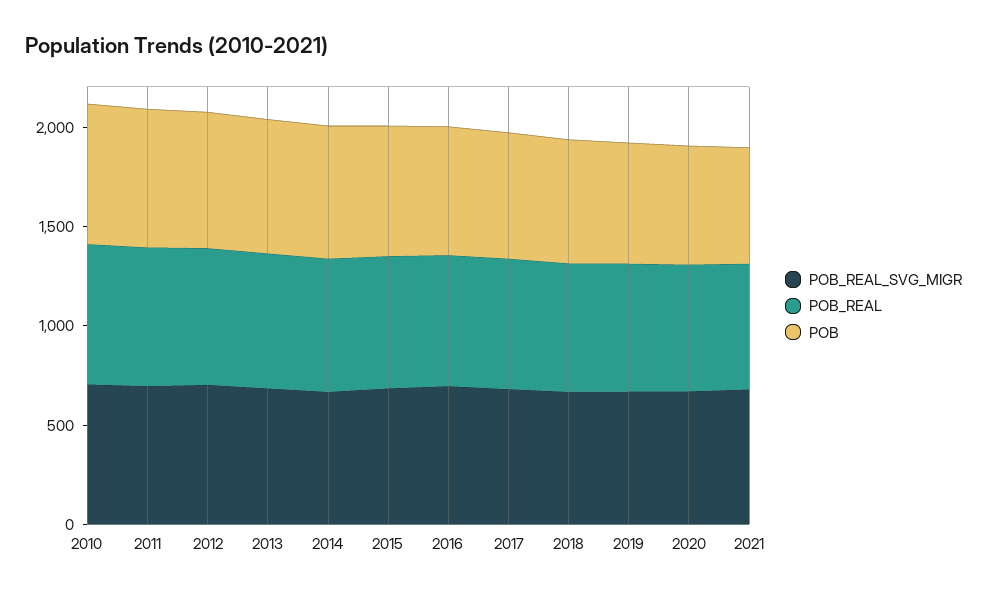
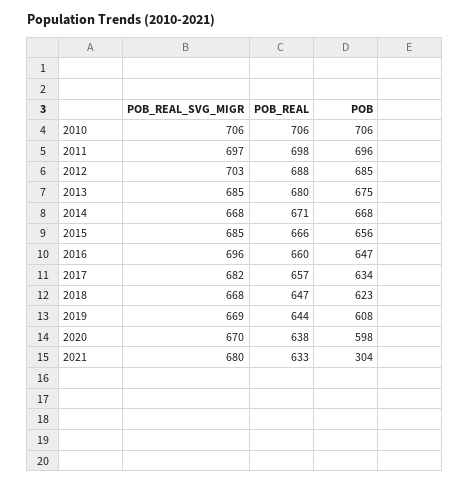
POB, 2021: 600 -> 304

